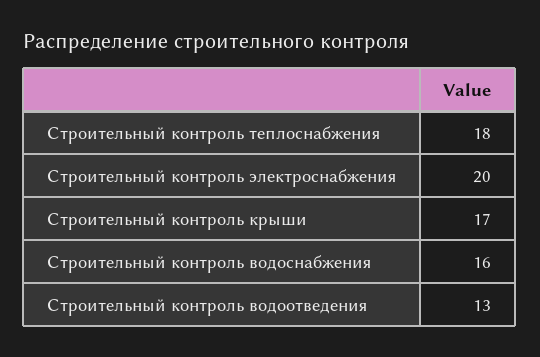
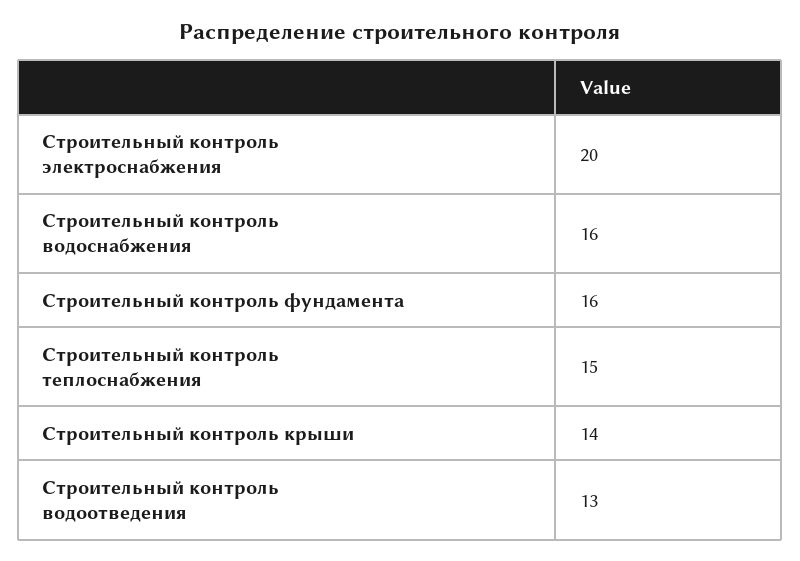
Строительный контроль теплоснабжения: 18 -> 15
Строительный контроль крыши: 17 -> 14
Строительный контроль фундамента: none -> 16

